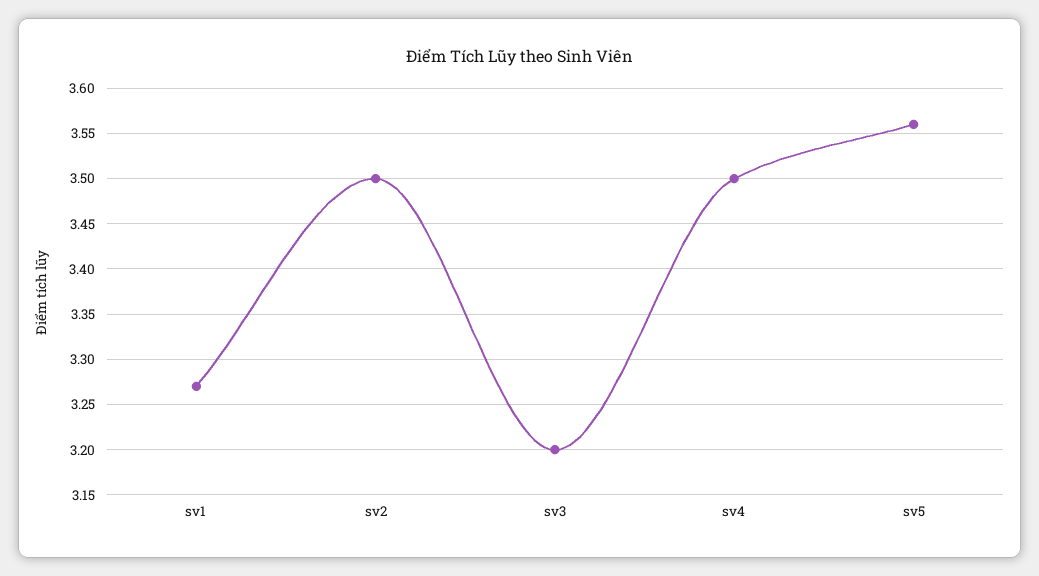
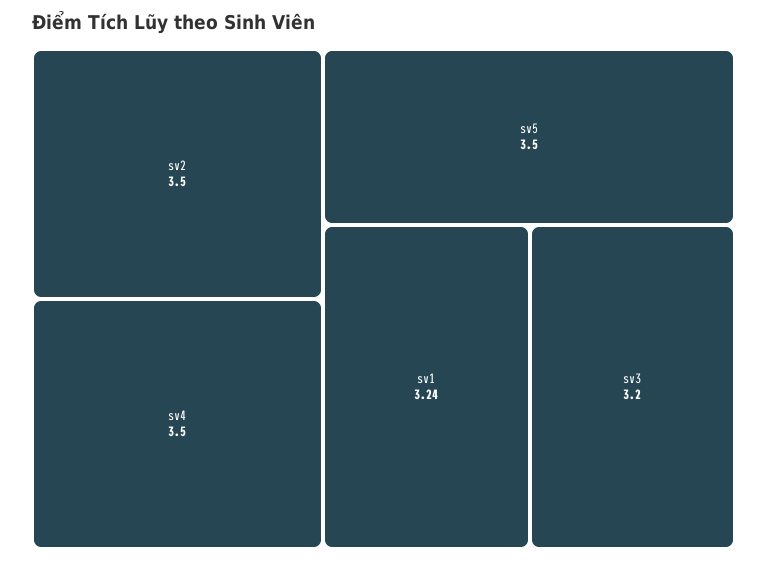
sv1: 3.27 -> 3.24
sv5: 3.56 -> 3.5

